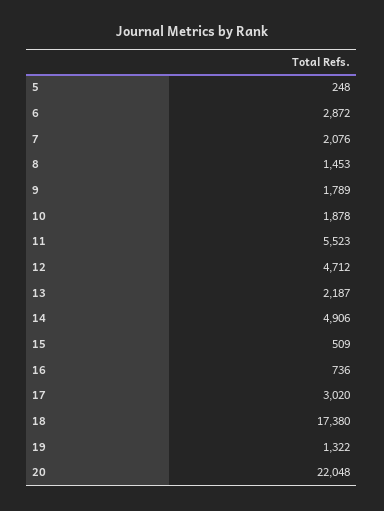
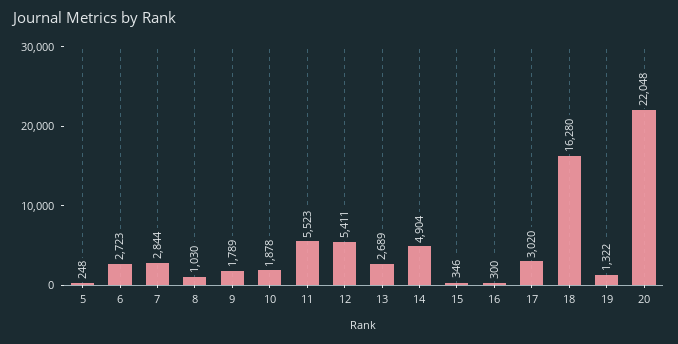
6: 2872 -> 2723
7: 2076 -> 2844
8: 1453 -> 1030
12: 4712 -> 5411
13: 2187 -> 2689
14: 4906 -> 4904
15: 509 -> 346
16: 736 -> 300
18: 17380 -> 16280

